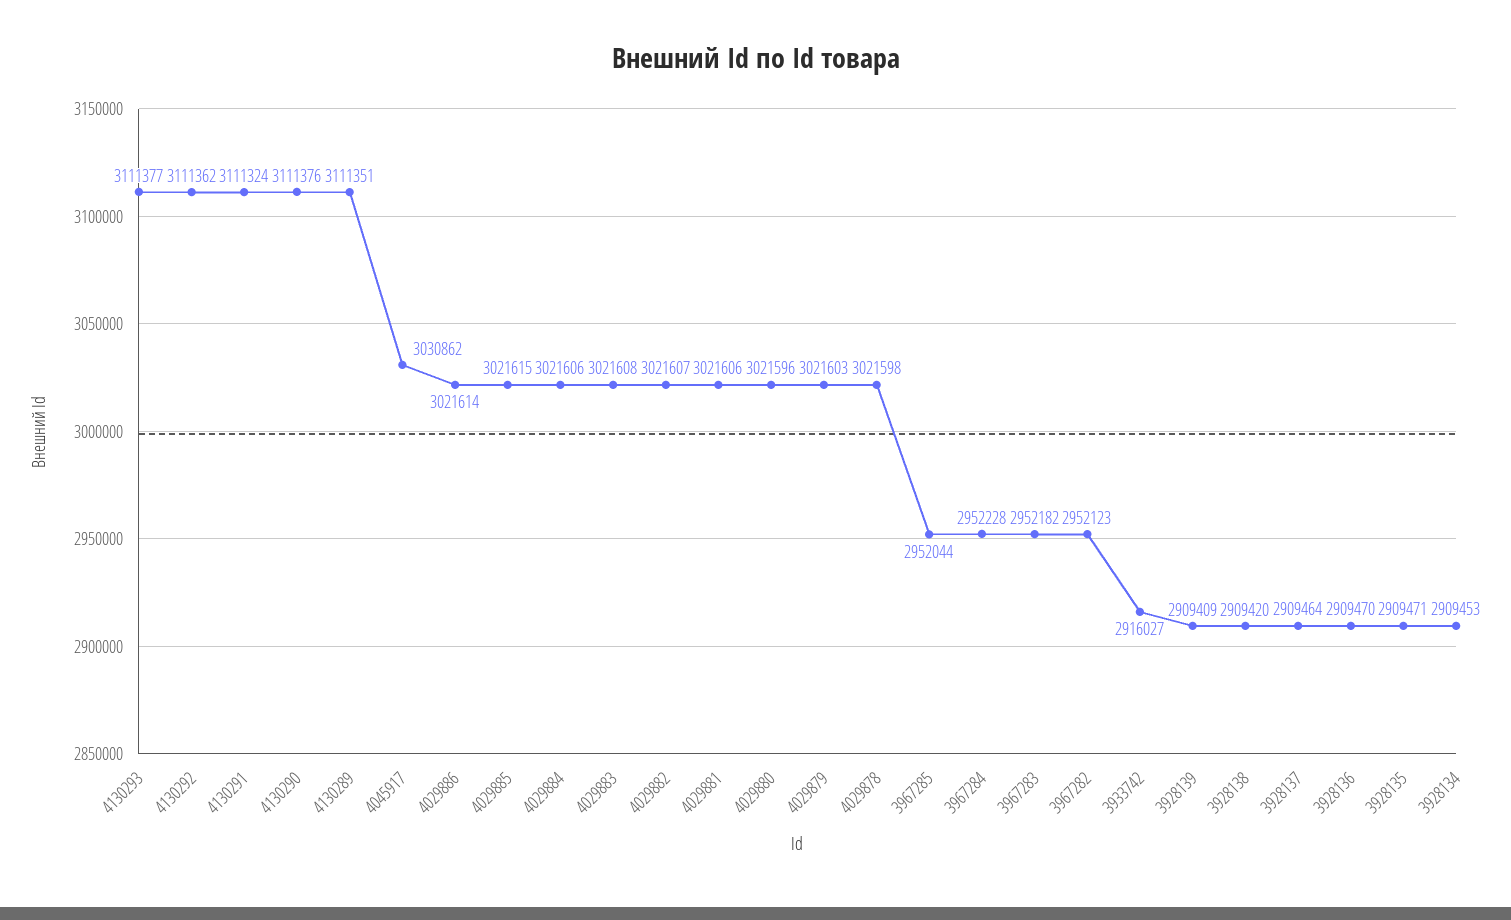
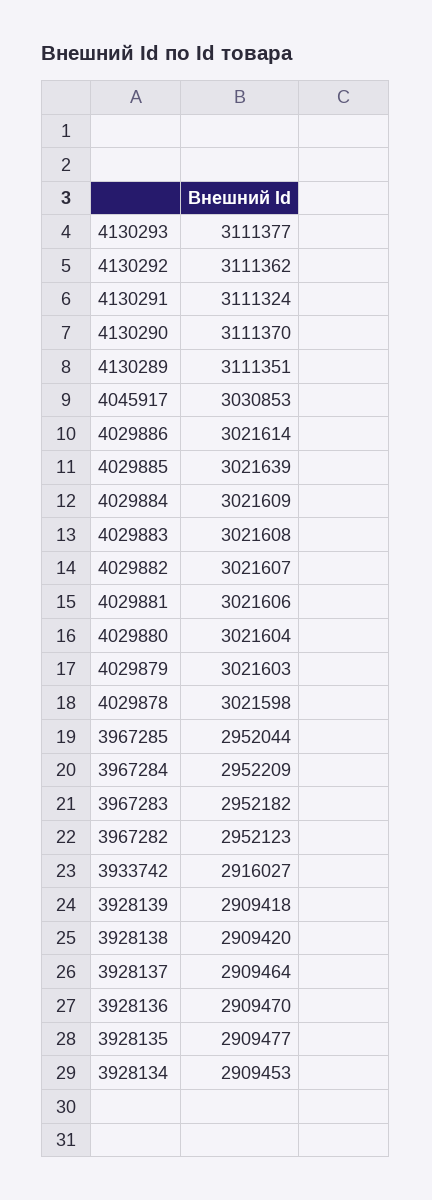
4130290: 3111376 -> 3111370
4045917: 3030862 -> 3030853
4029885: 3021615 -> 3021639
4029884: 3021606 -> 3021609
4029880: 3021596 -> 3021604
3967284: 2952228 -> 2952209
3928139: 2909409 -> 2909418
3928135: 2909471 -> 2909477

